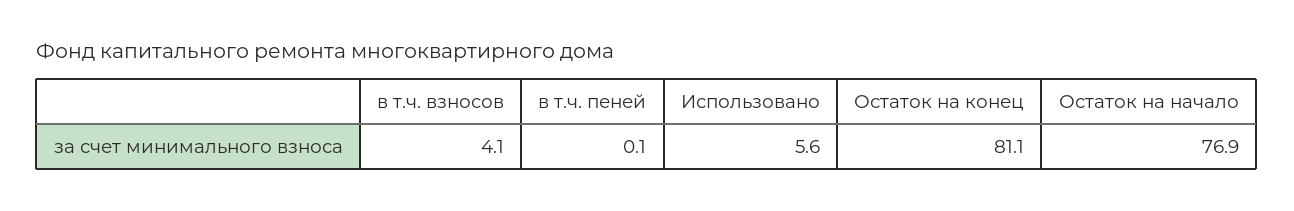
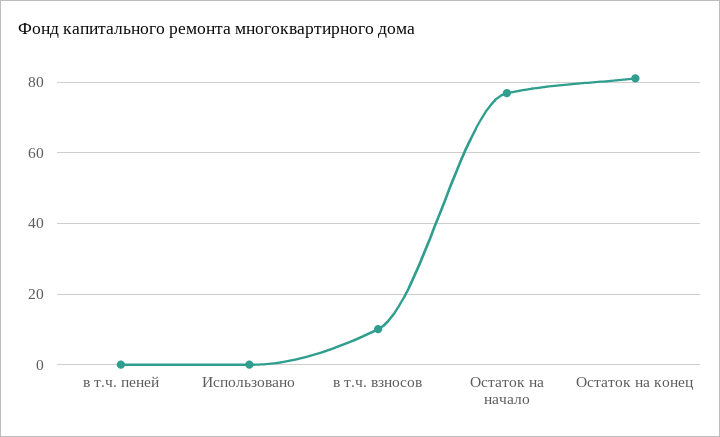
в т.ч. взносов: 4.1 -> 10
Использовано: 5.6 -> 0

